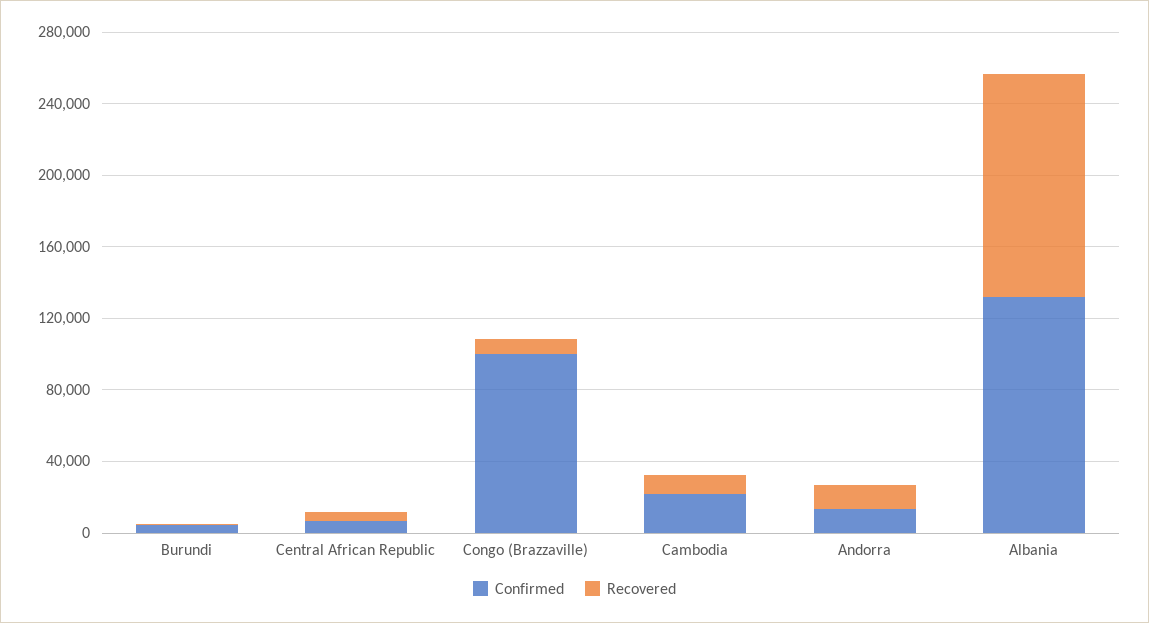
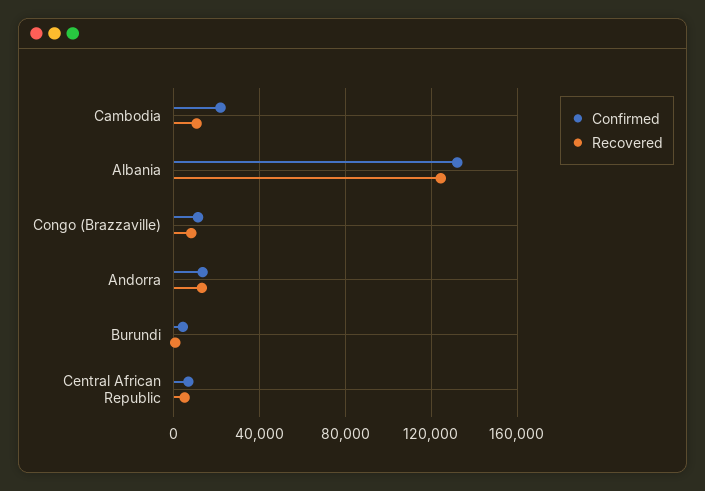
Confirmed, Congo (Brazzaville): 100000 -> 10000

